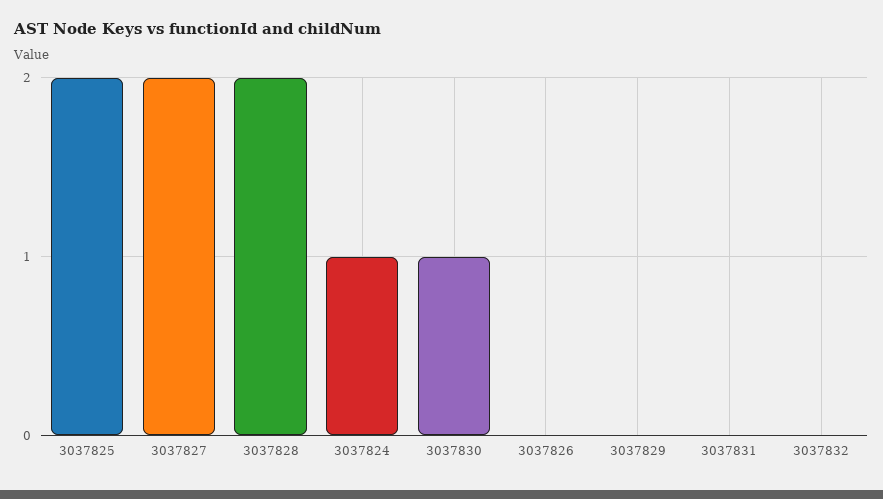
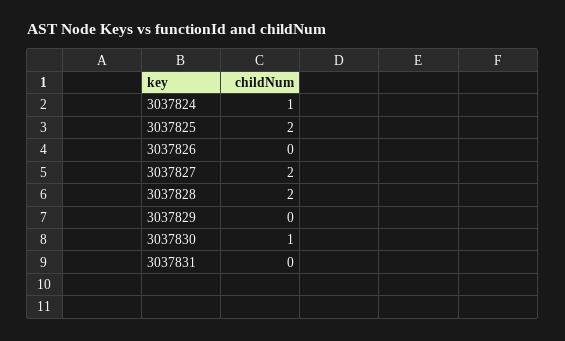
3037832: 0 -> none

